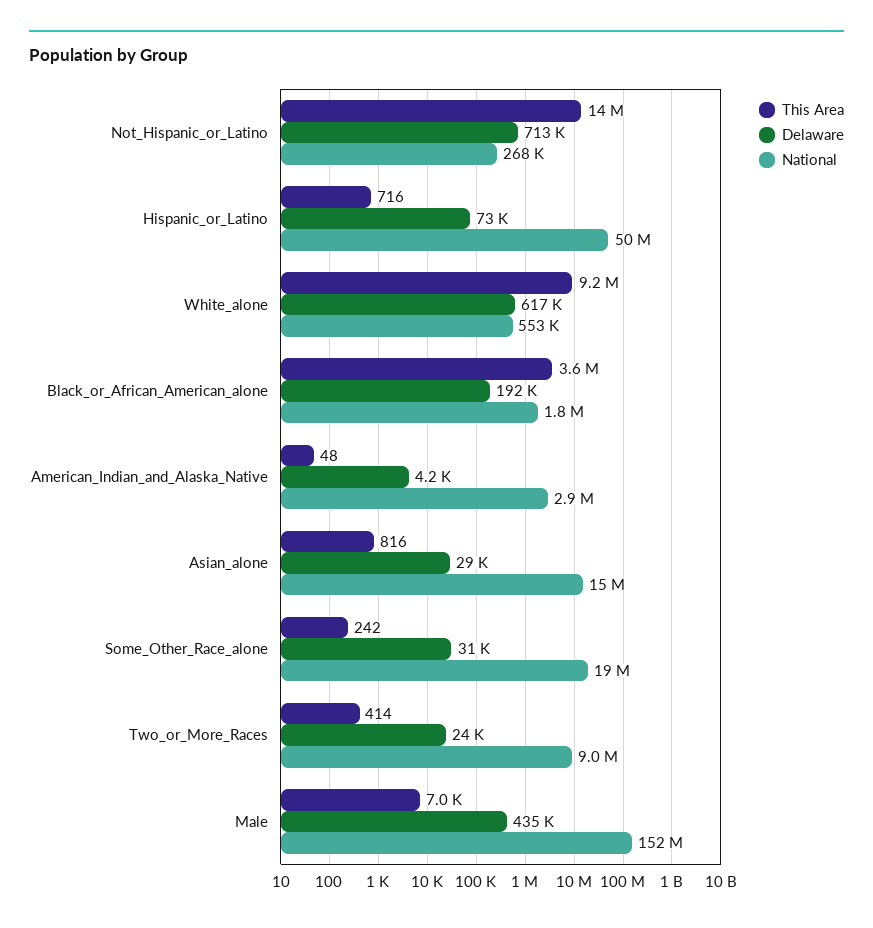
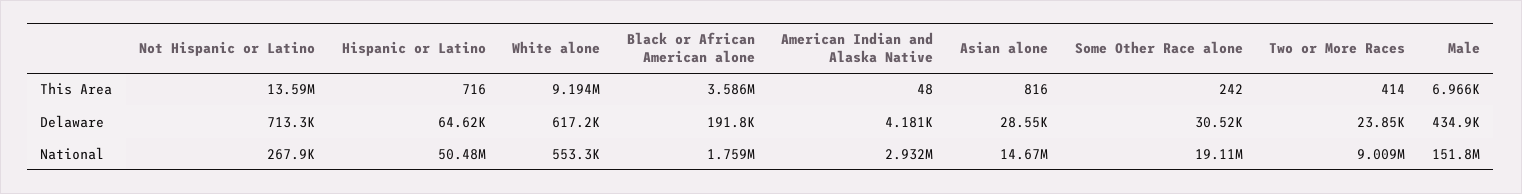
Delaware, Hispanic_or_Latino: 73000 -> 64620

